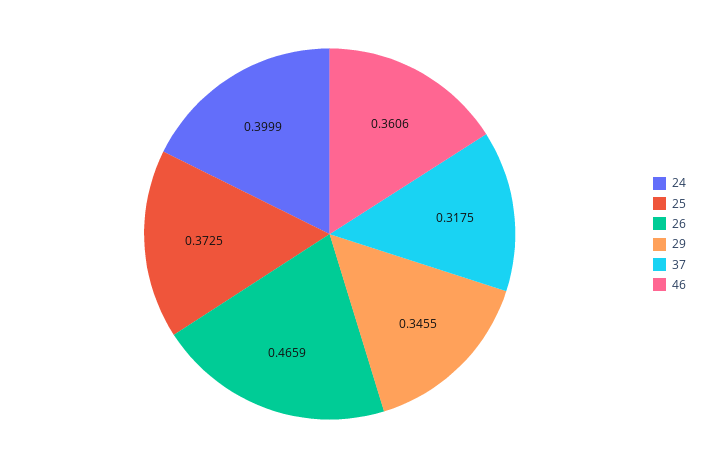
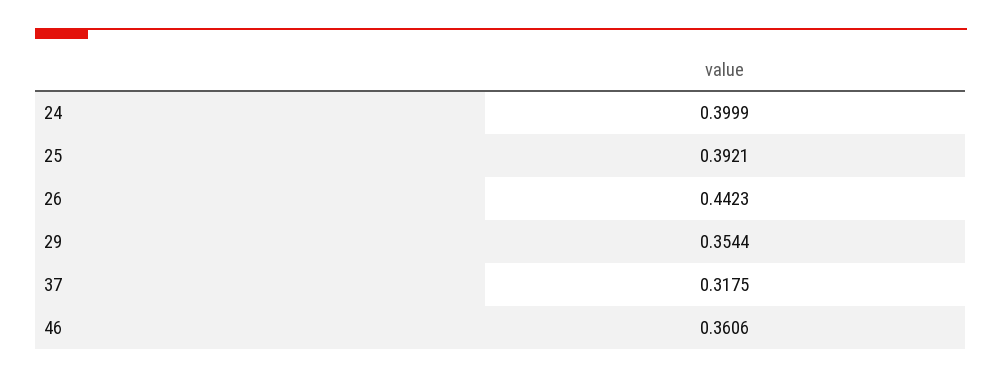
25: 0.3725 -> 0.3921
26: 0.4659 -> 0.4423
29: 0.3455 -> 0.3544

